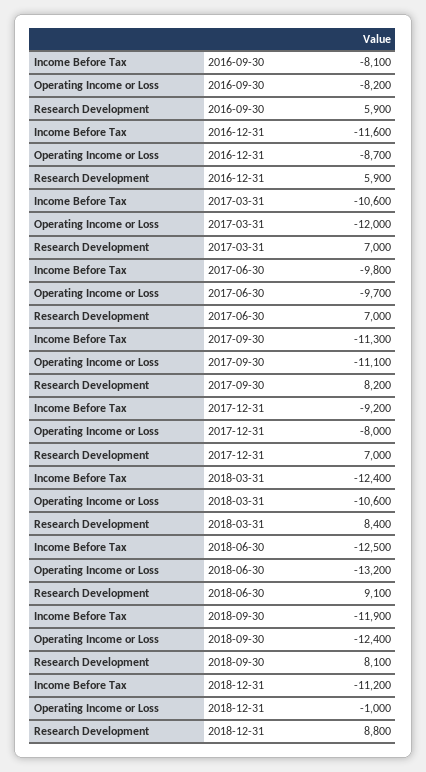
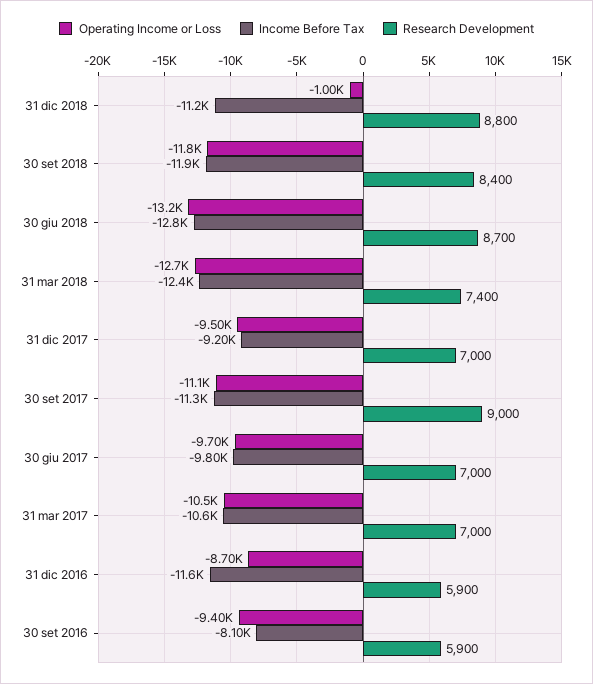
Operating Income or Loss, 2016-09-30: -8200 -> -9400
Operating Income or Loss, 2017-03-31: -12000 -> -10500
Research Development, 2017-09-30: 8200 -> 9000
Operating Income or Loss, 2017-12-31: -8000 -> -9500
Operating Income or Loss, 2018-03-31: -10600 -> -12700
Research Development, 2018-03-31: 8400 -> 7400
Income Before Tax, 2018-06-30: -12500 -> -12800
Research Development, 2018-06-30: 9100 -> 8700
Operating Income or Loss, 2018-09-30: -12400 -> -11800
Research Development, 2018-09-30: 8100 -> 8400

